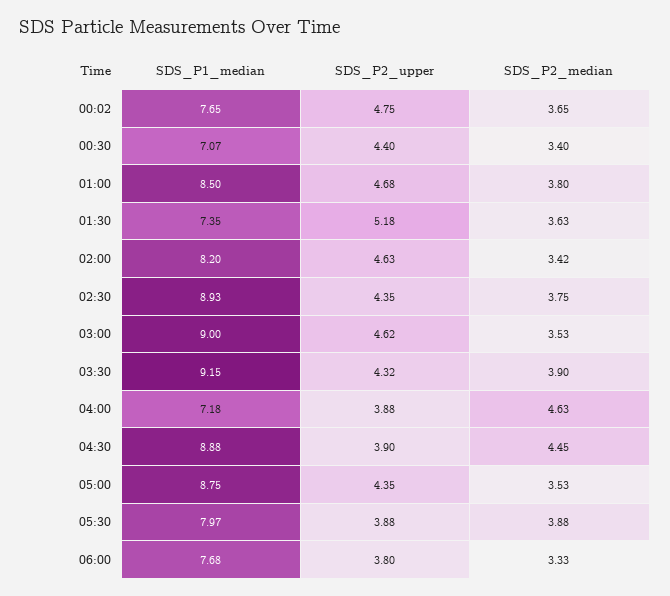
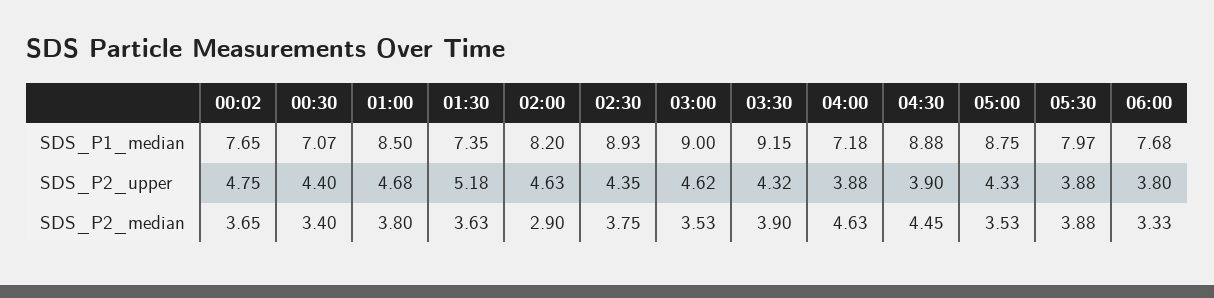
SDS_P2_median, 02:00: 3.42 -> 2.9
SDS_P2_upper, 05:00: 4.35 -> 4.33

